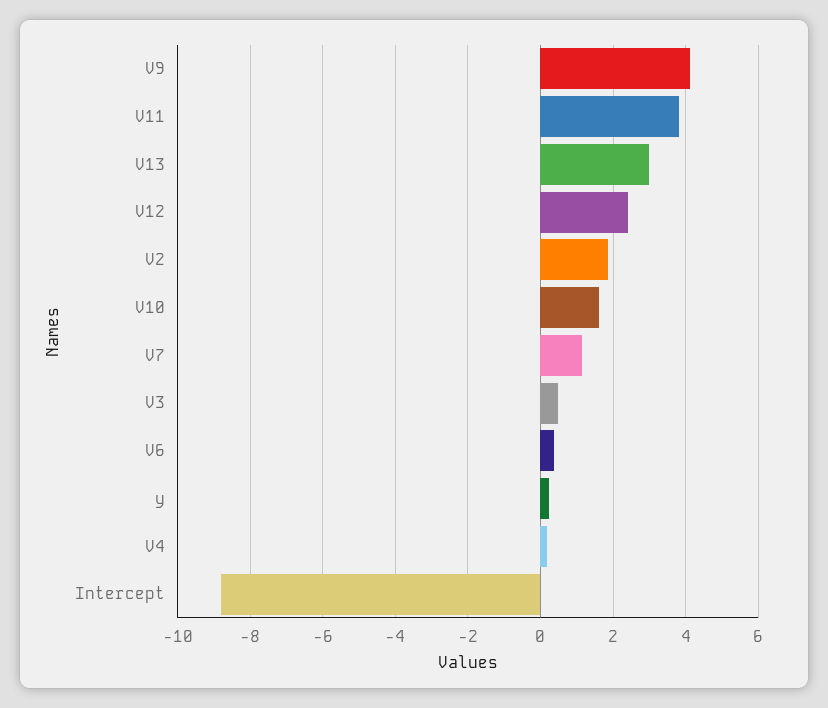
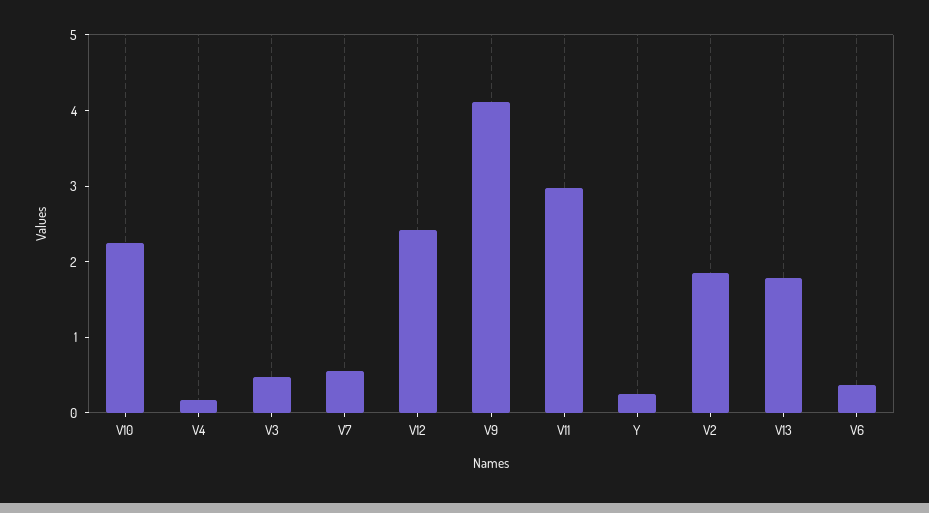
V11: 3.8 -> 3
V13: 3 -> 1.8
V10: 1.6 -> 2.2
V7: 1.2 -> 0.6
Intercept: -8.8 -> none

